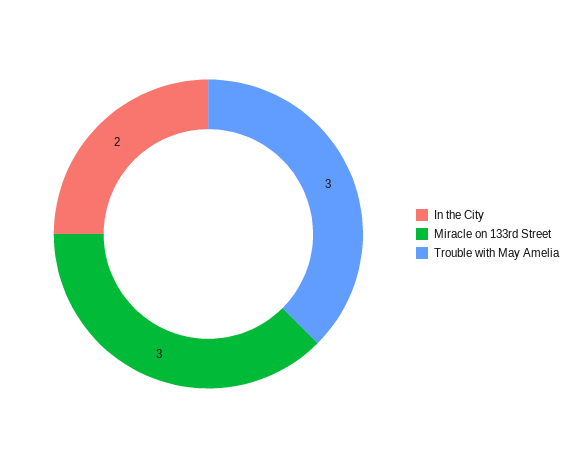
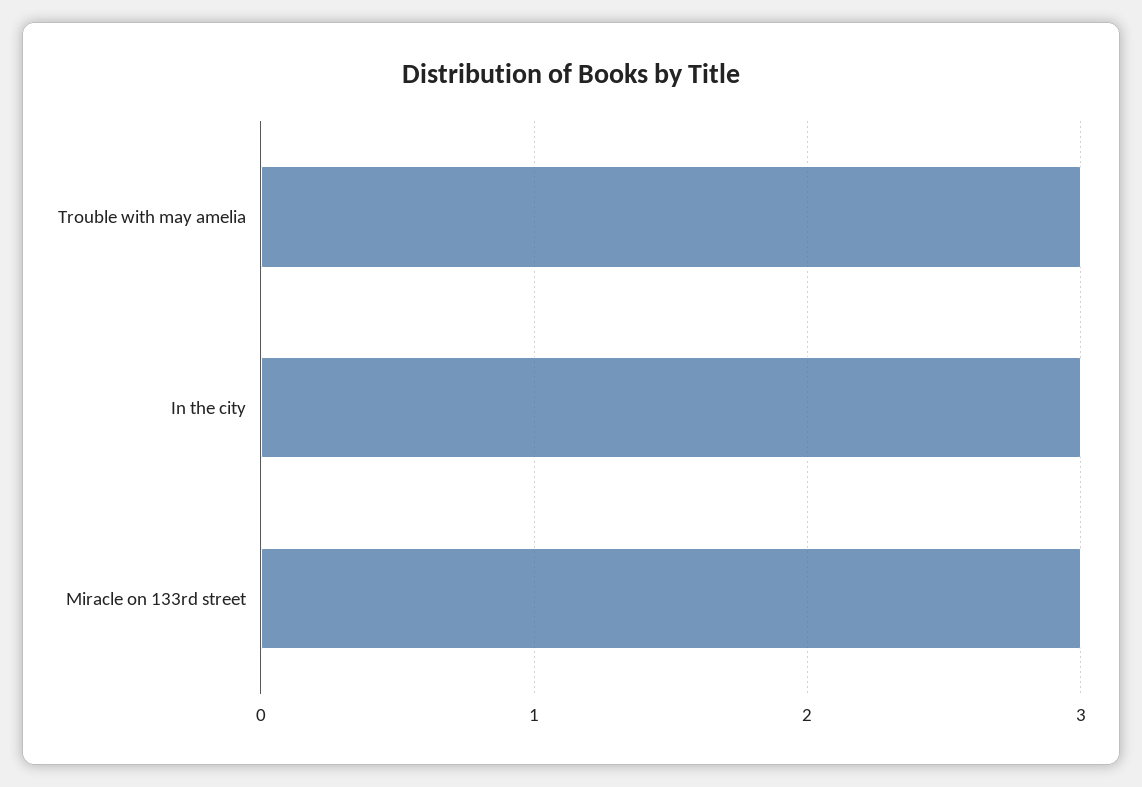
In the City: 2 -> 3

